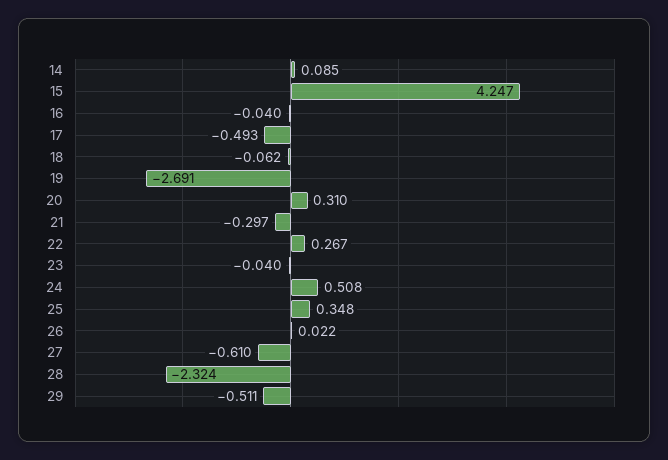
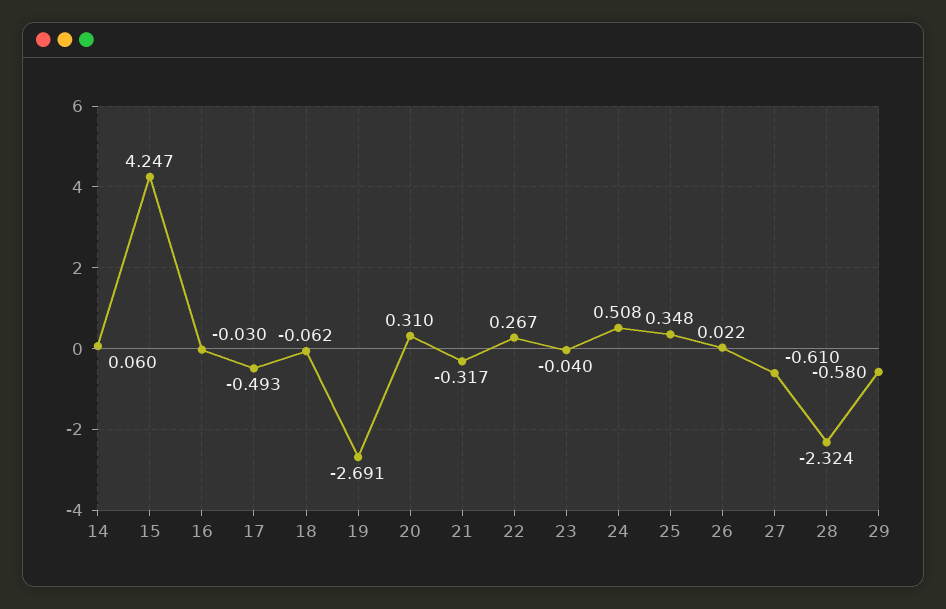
14: 0.085 -> 0.06
16: -0.04 -> -0.03
21: -0.297 -> -0.317
29: -0.511 -> -0.58

